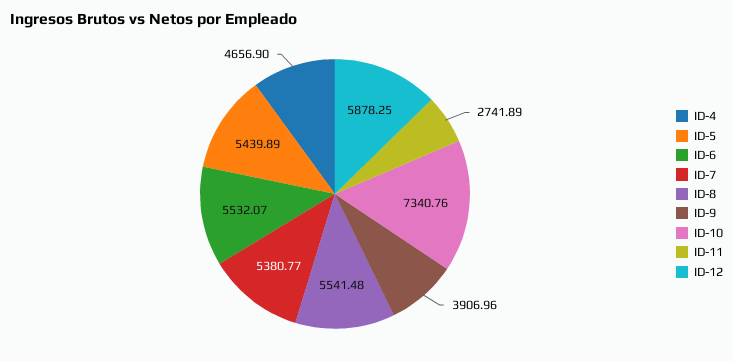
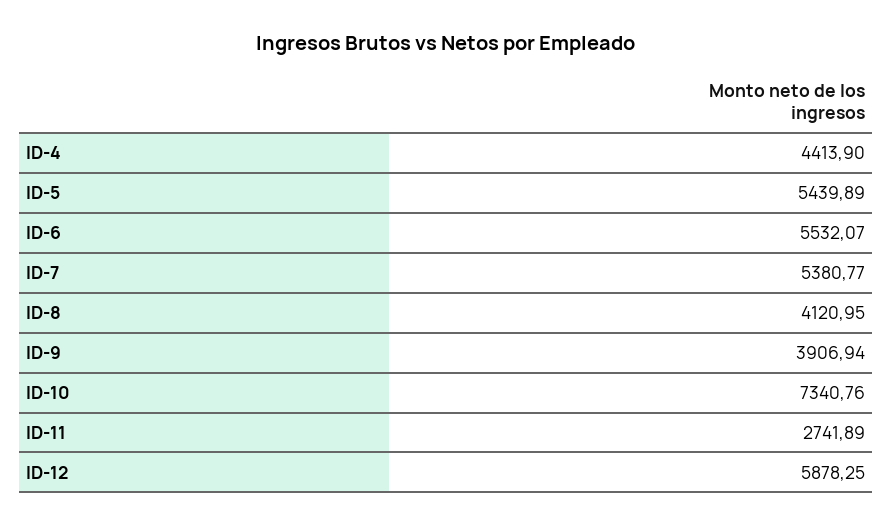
ID-4: 4656.9 -> 4413.9
ID-8: 5541.48 -> 4120.95
ID-9: 3906.96 -> 3906.94

